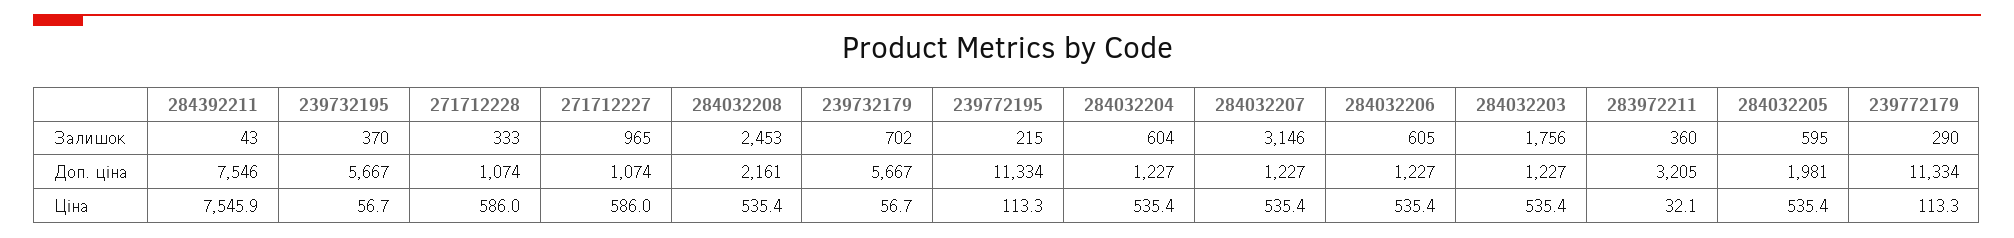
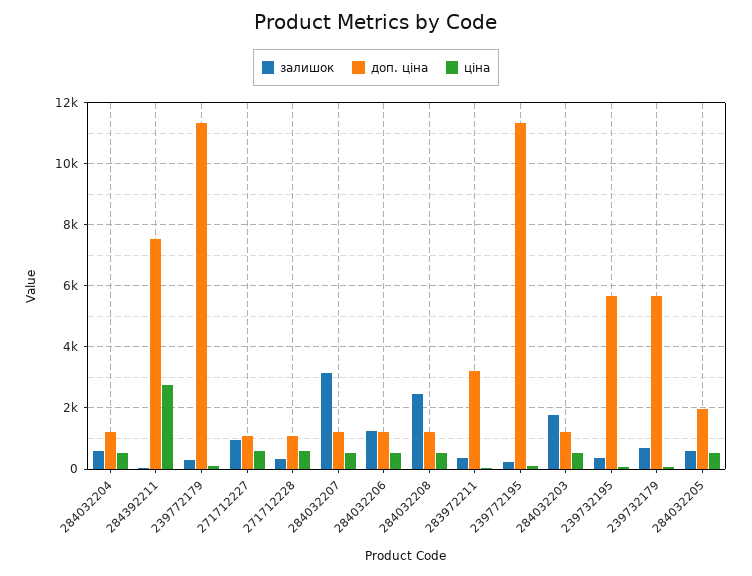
Залишок, 284032206: 605 -> 1200
Доп. ціна, 284032208: 2161 -> 1200
Ціна, 284392211: 7545.9 -> 2800

